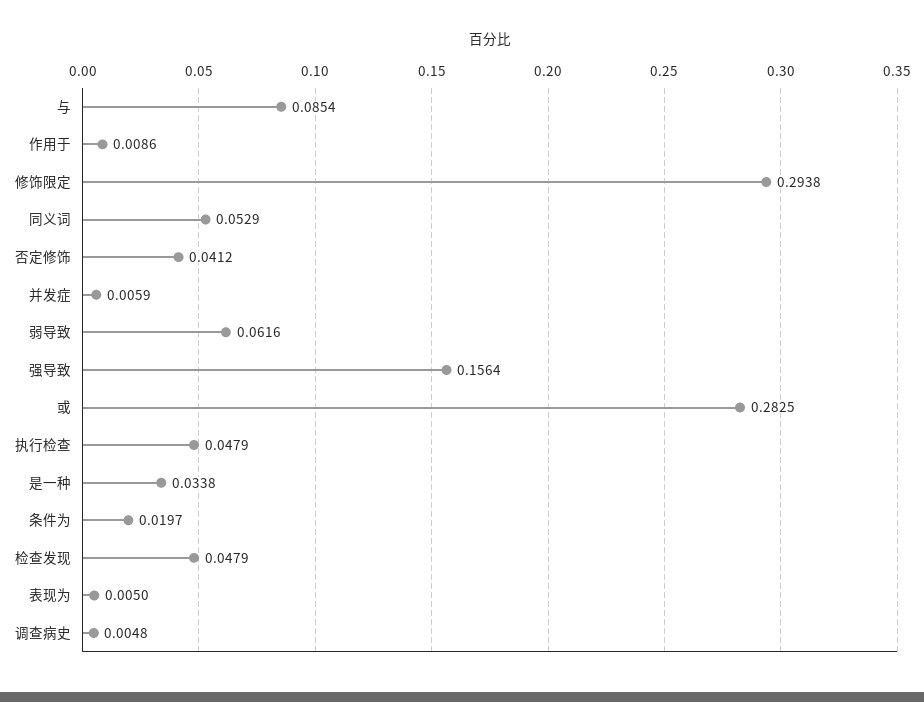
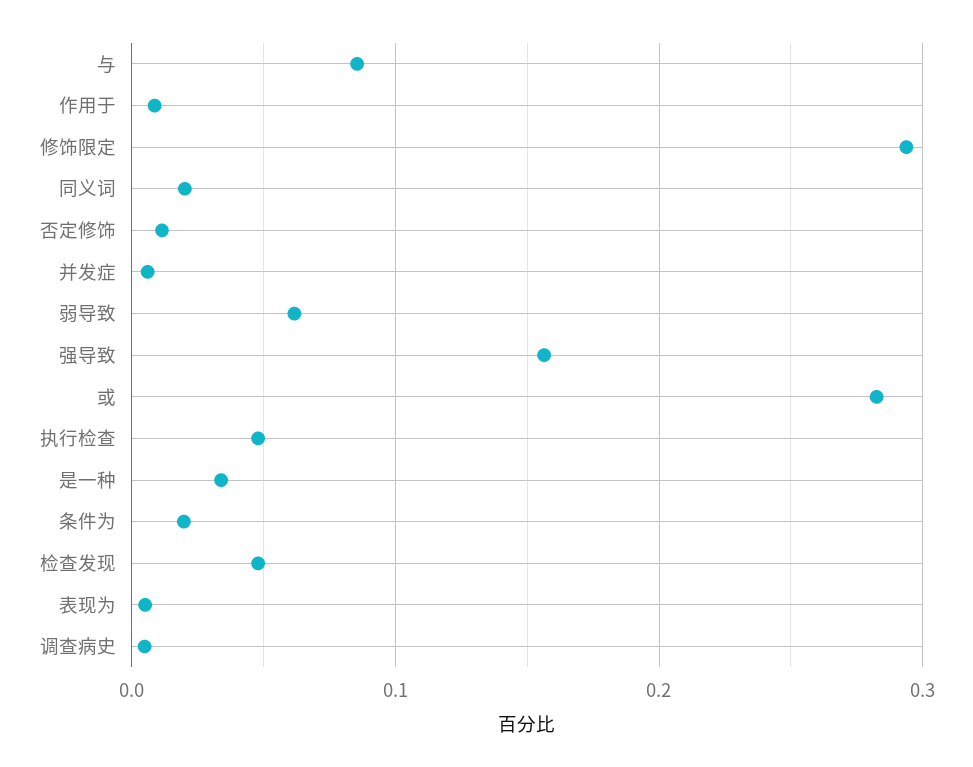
同义词: 0.0529 -> 0.02
否定修饰: 0.0412 -> 0.01

